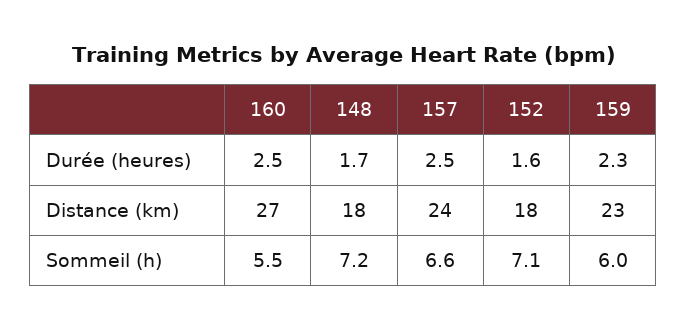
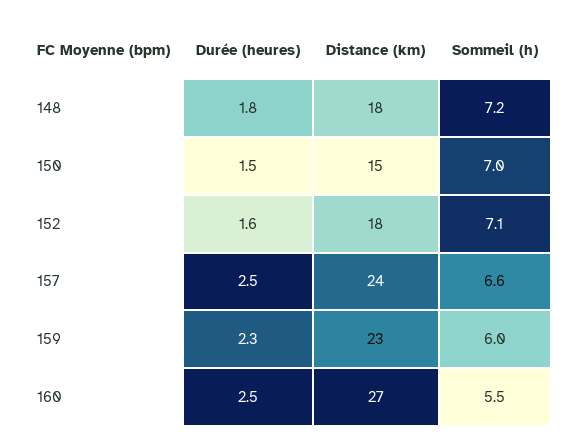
148, Durée (heures): 1.7 -> 1.8
150, Durée (heures): none -> 1.5
150, Distance (km): none -> 15
150, Sommeil (h): none -> 7

